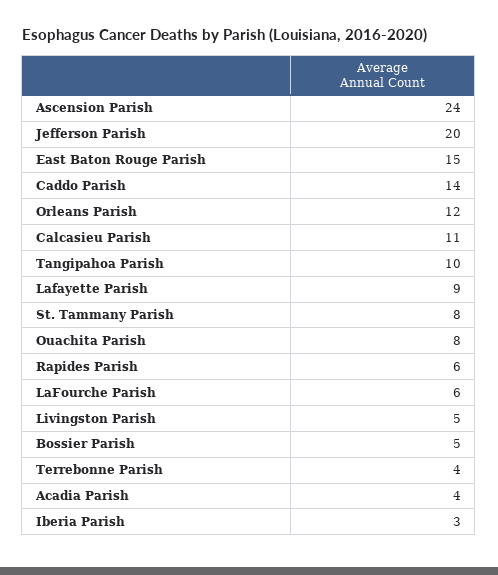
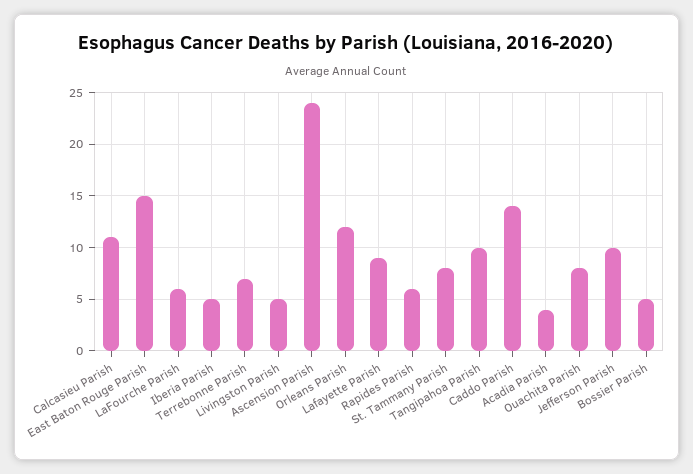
Jefferson Parish: 20 -> 10
Terrebonne Parish: 4 -> 7
Iberia Parish: 3 -> 5

